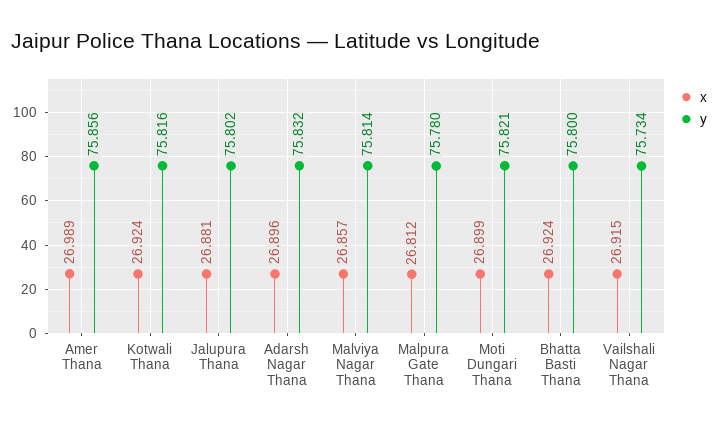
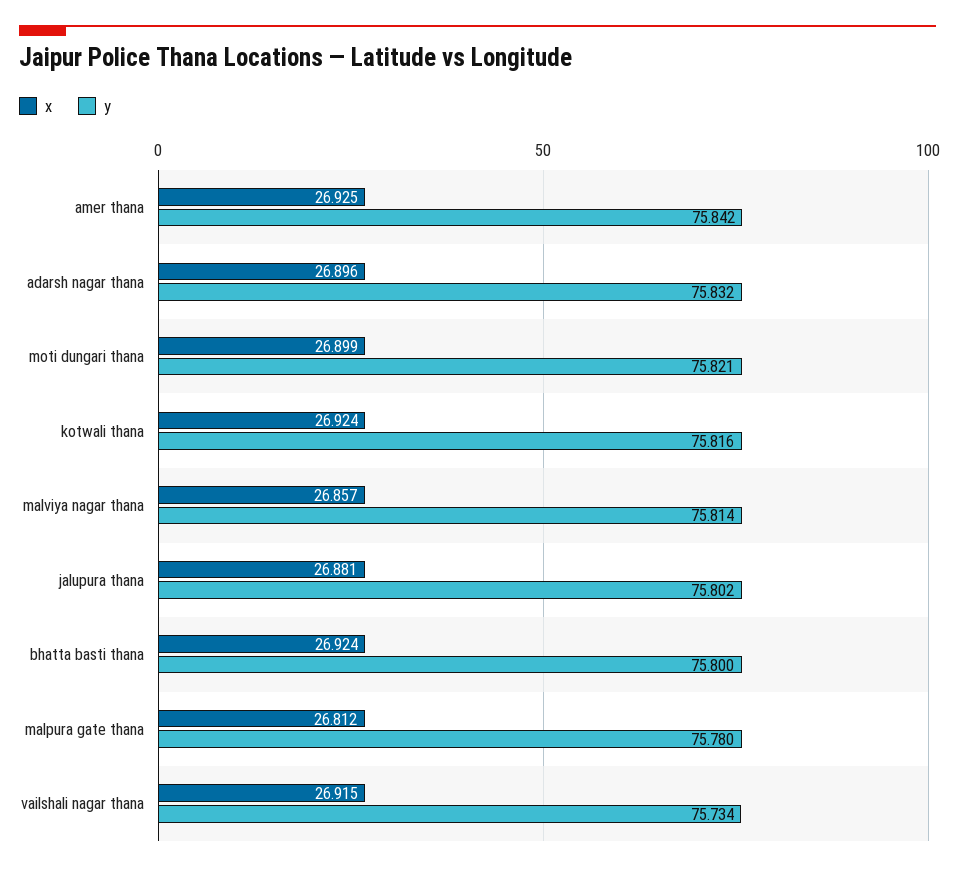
x, Amer Thana: 26.989 -> 26.925
y, Amer Thana: 75.856 -> 75.842

